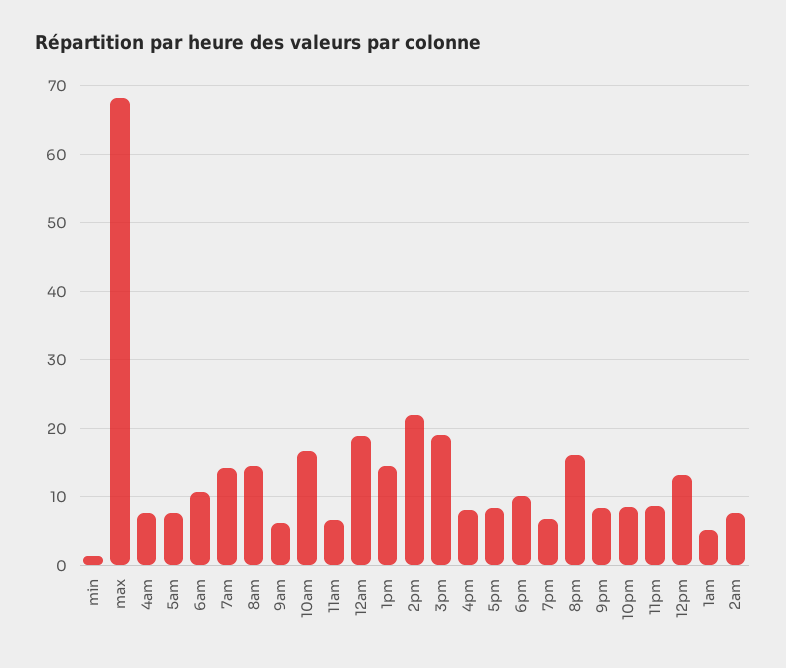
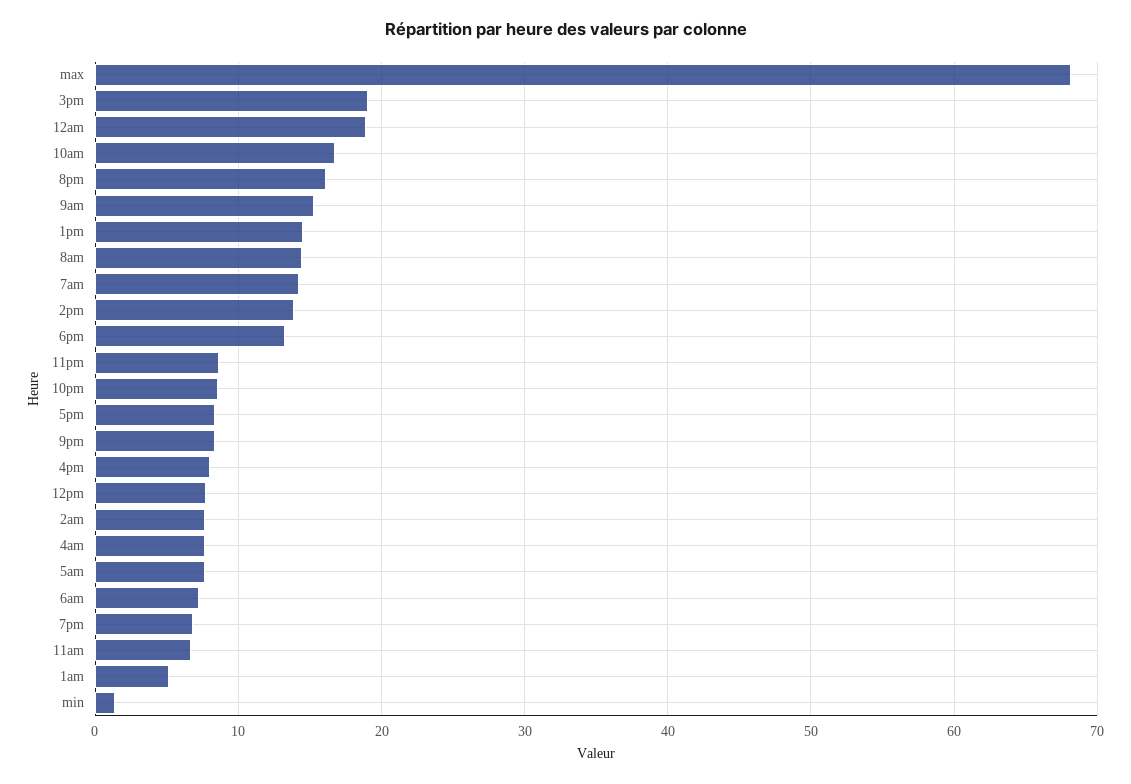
6am: 11 -> 7
9am: 6 -> 15
2pm: 22 -> 14
6pm: 10 -> 13
12pm: 13 -> 8

